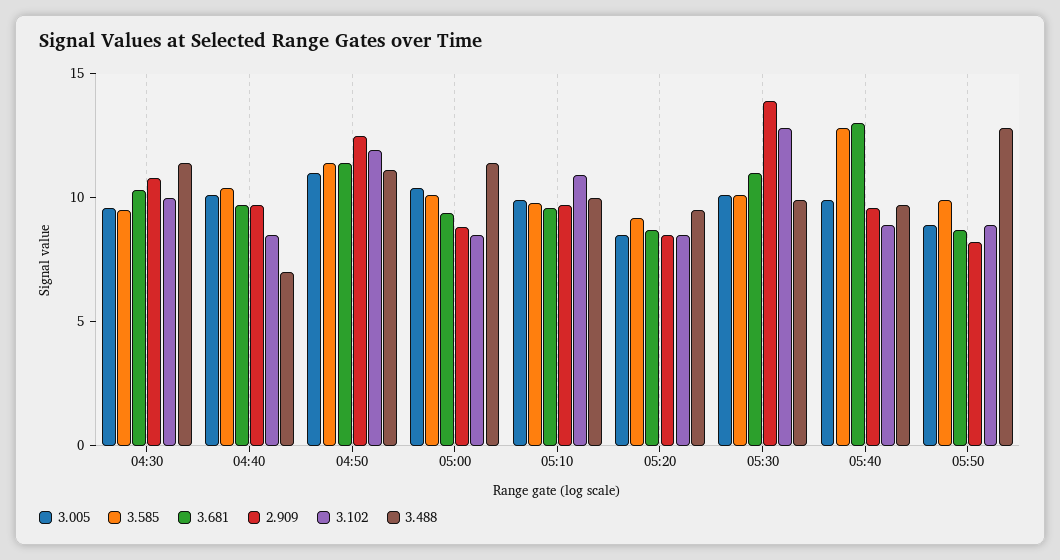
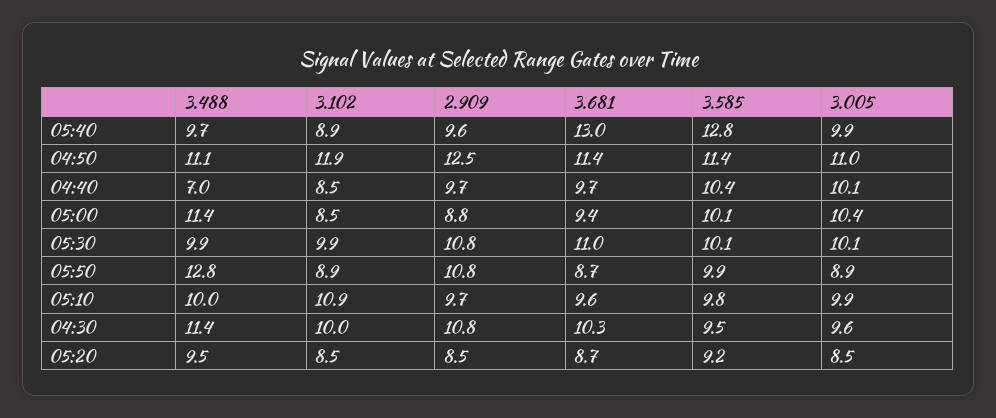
2.909, 05:30: 14 -> 10.8
3.102, 05:30: 13 -> 9.9
2.909, 05:50: 8 -> 10.8

